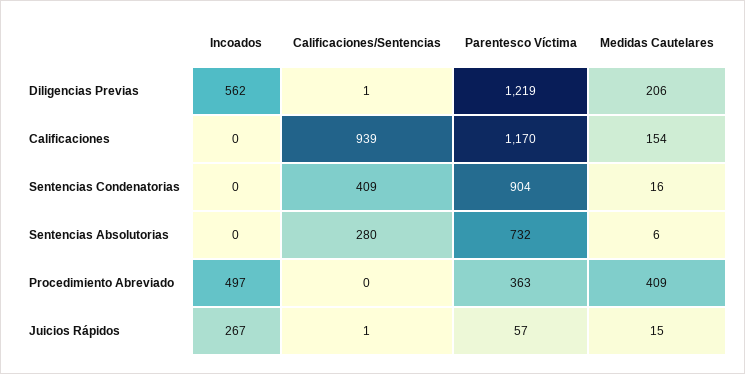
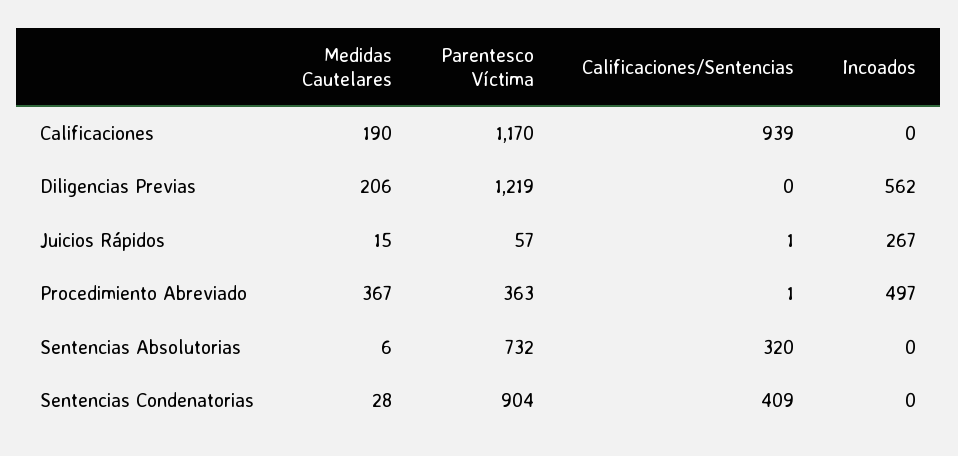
Calificaciones/Sentencias, Diligencias Previas: 1 -> 0
Medidas Cautelares, Calificaciones: 154 -> 190
Medidas Cautelares, Sentencias Condenatorias: 16 -> 28
Calificaciones/Sentencias, Sentencias Absolutorias: 280 -> 320
Calificaciones/Sentencias, Procedimiento Abreviado: 0 -> 1
Medidas Cautelares, Procedimiento Abreviado: 409 -> 367

